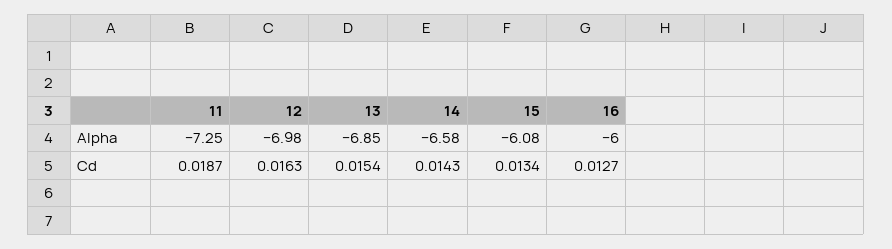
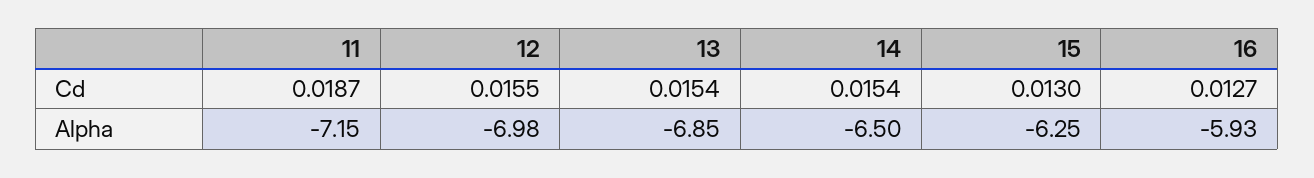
11, Alpha: -7.25 -> -7.15
14, Alpha: -6.58 -> -6.5
15, Alpha: -6.08 -> -6.25
16, Alpha: -6 -> -5.93
12, Cd: 0.0163 -> 0.0155
14, Cd: 0.0143 -> 0.0154
15, Cd: 0.0134 -> 0.013

